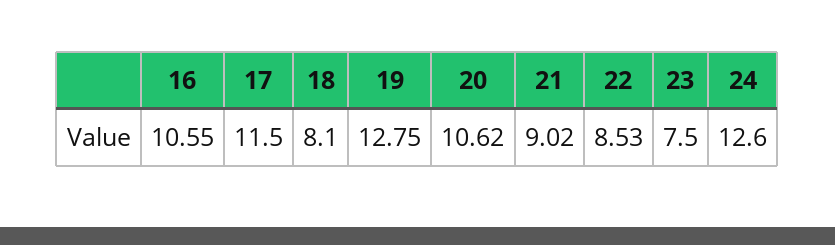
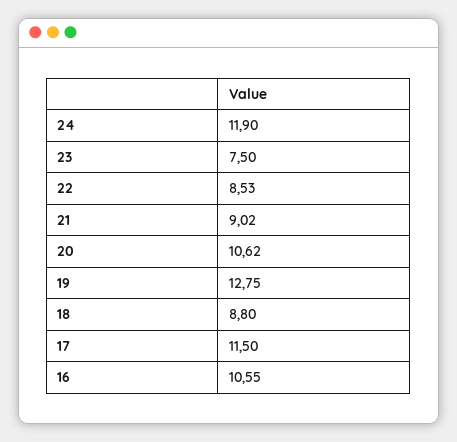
18: 8.1 -> 8.8
24: 12.6 -> 11.9

